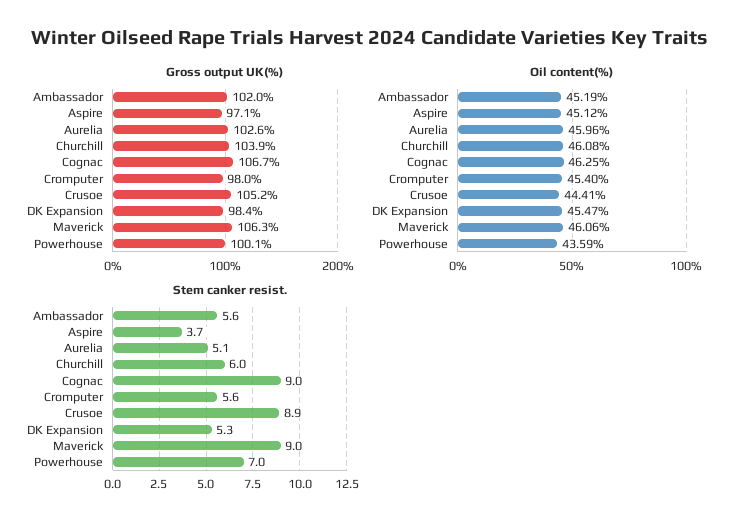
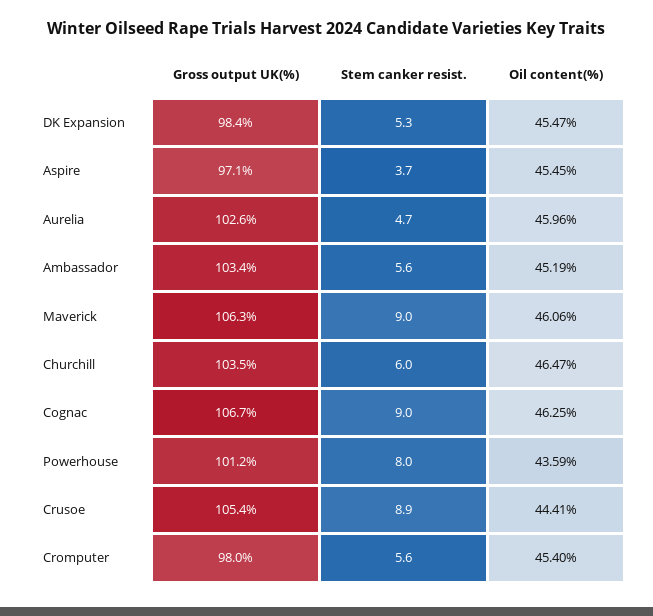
Gross output UK(%), Ambassador: 102 -> 103.4
Gross output UK(%), Churchill: 103.9 -> 103.5
Gross output UK(%), Crusoe: 105.2 -> 105.4
Gross output UK(%), Powerhouse: 100.1 -> 101.2
Oil content(%), Aspire: 45.12 -> 45.45
Oil content(%), Churchill: 46.08 -> 46.47
Stem canker resist., Aurelia: 5.1 -> 4.7
Stem canker resist., Powerhouse: 7 -> 8

